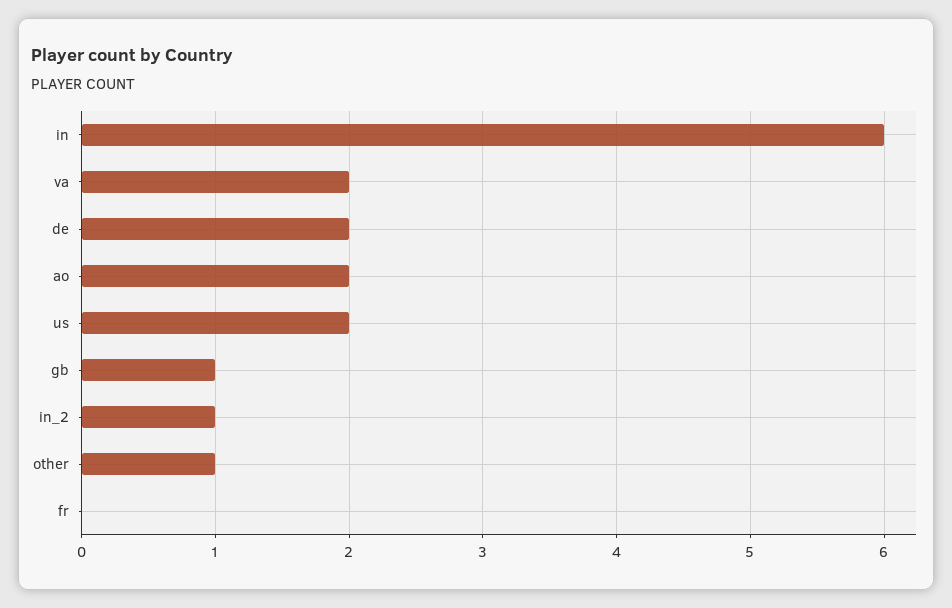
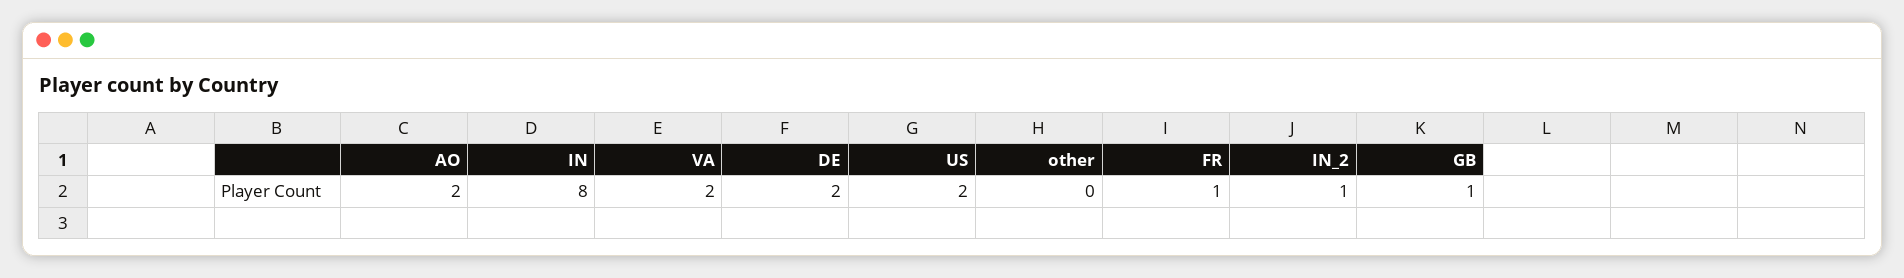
in: 6 -> 8
other: 1 -> 0
fr: 0 -> 1

